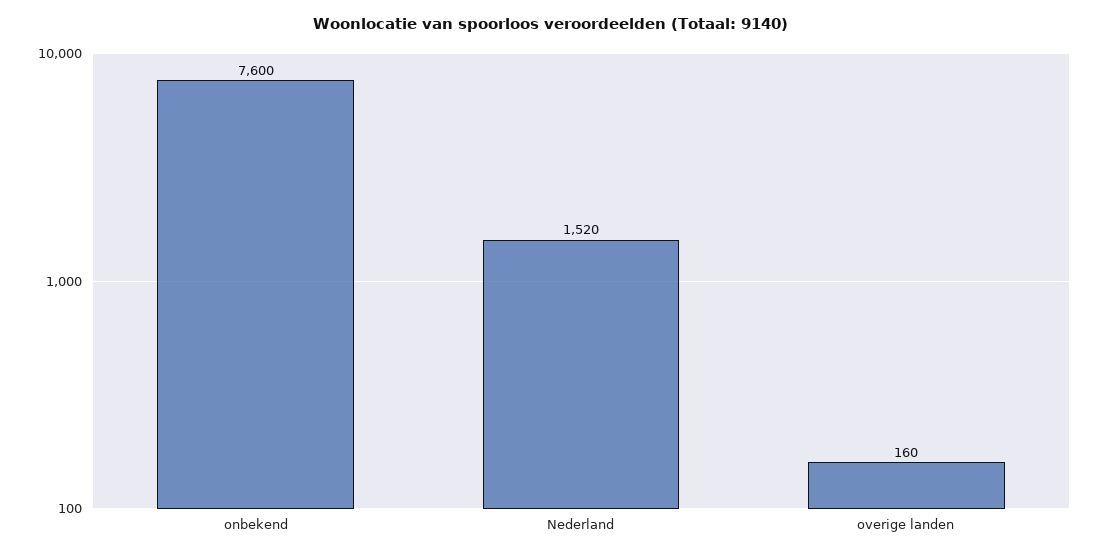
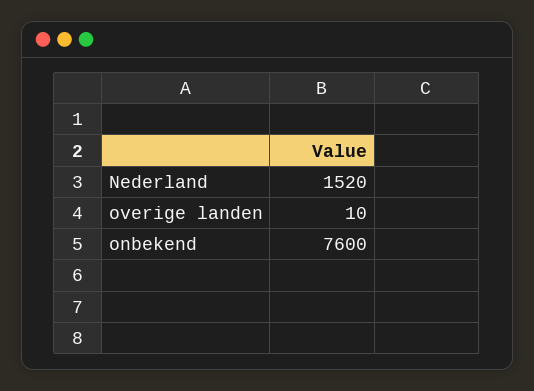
overige landen: 160 -> 10

